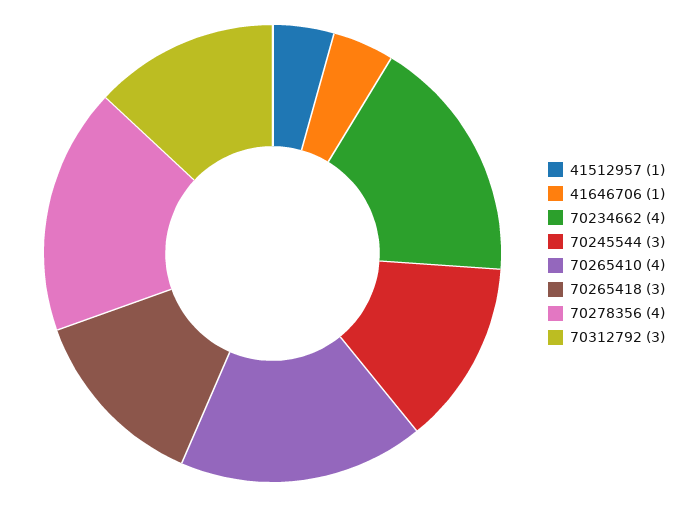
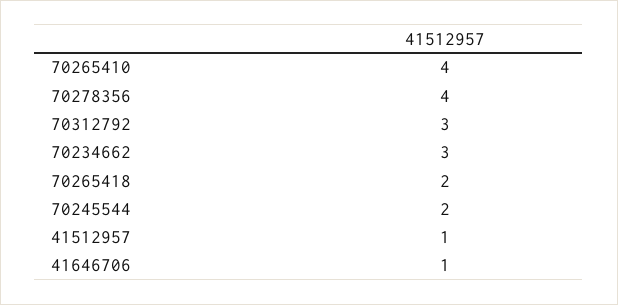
70234662: 4 -> 3
70245544: 3 -> 2
70265418: 3 -> 2

